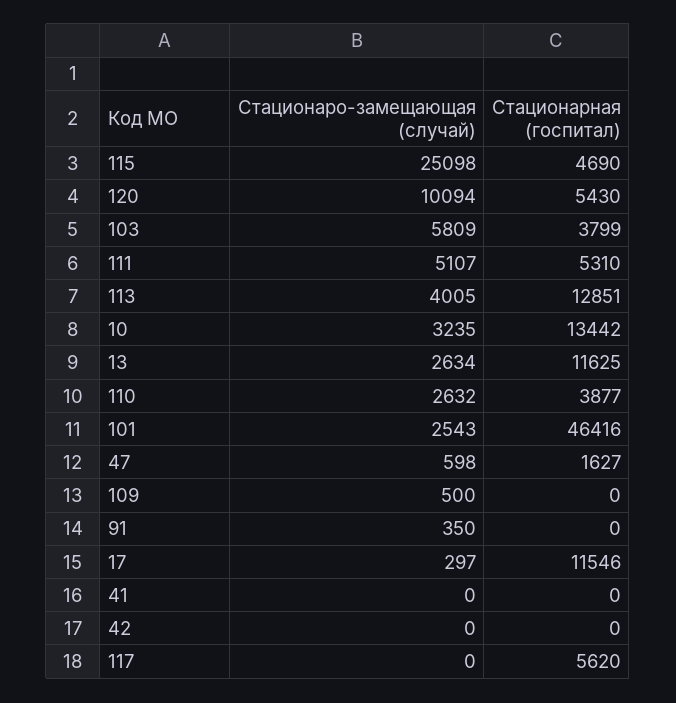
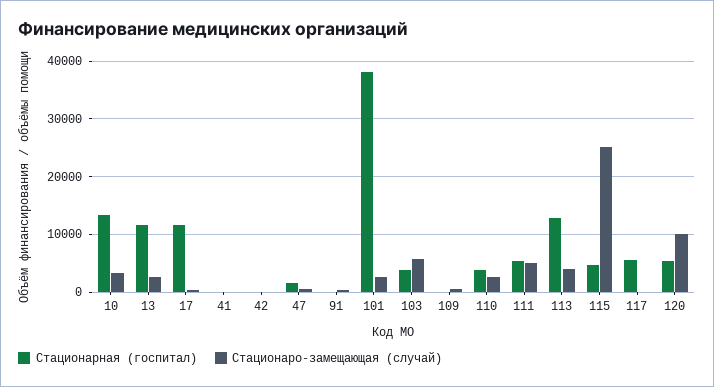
Стационарная (госпитал), 101: 46416 -> 38000

